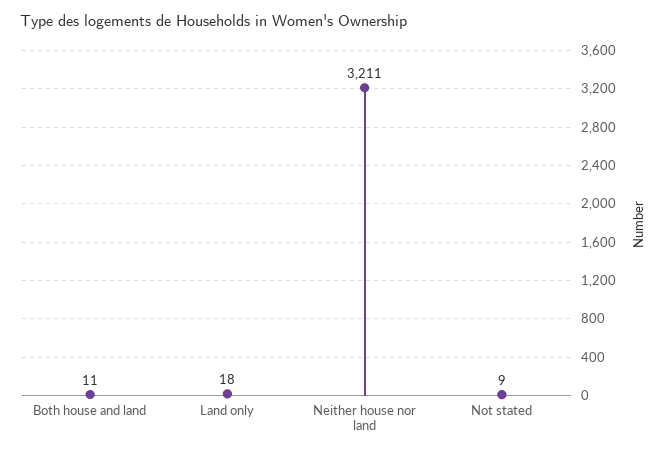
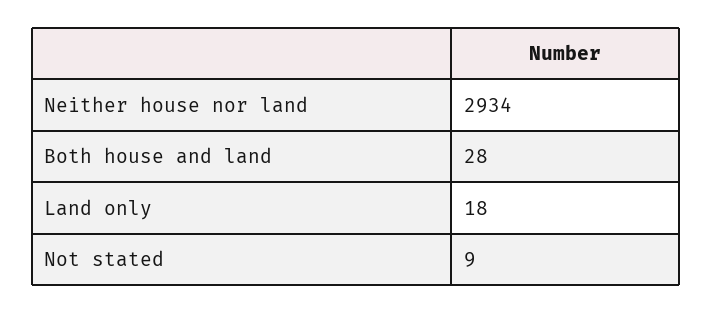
Both house and land: 11 -> 28
Neither house nor land: 3211 -> 2934

